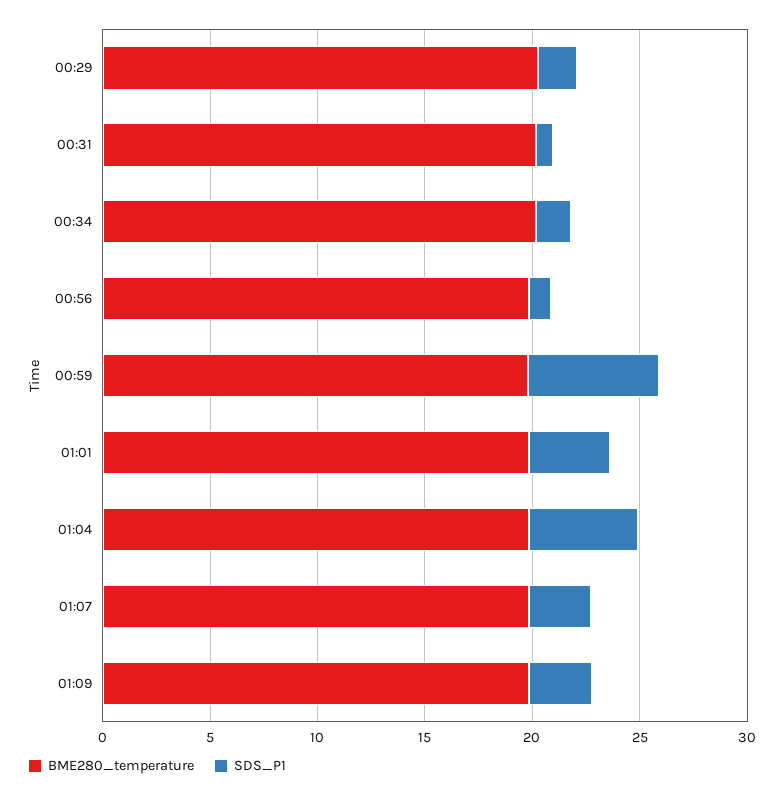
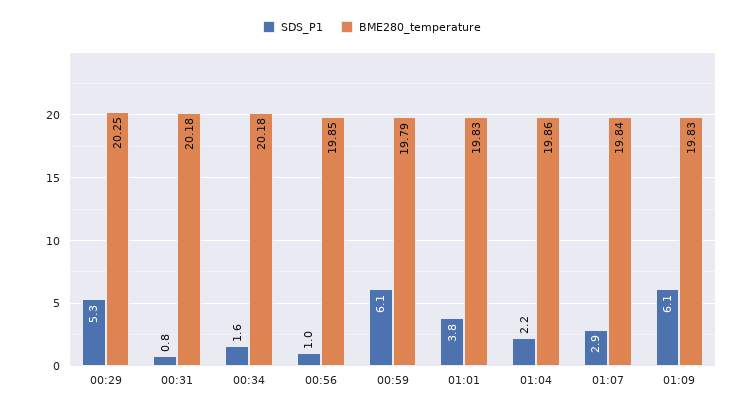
SDS_P1, 00:29: 2 -> 5.3
SDS_P1, 01:04: 5 -> 2.2
SDS_P1, 01:09: 3 -> 6.1

